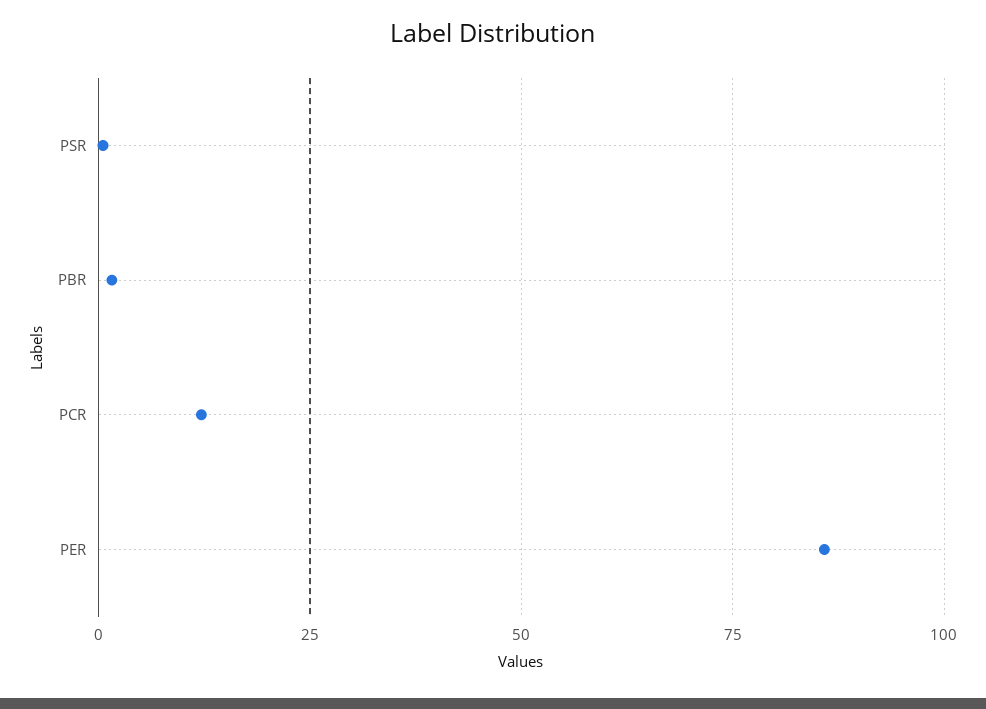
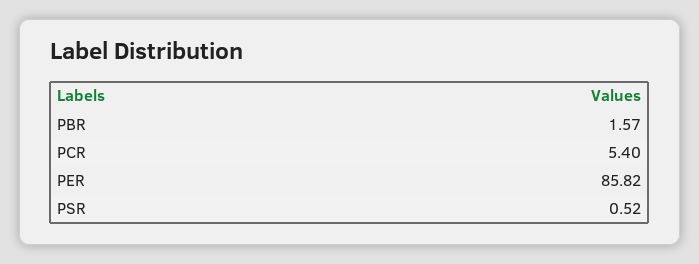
PCR: 12.5 -> 5.4

